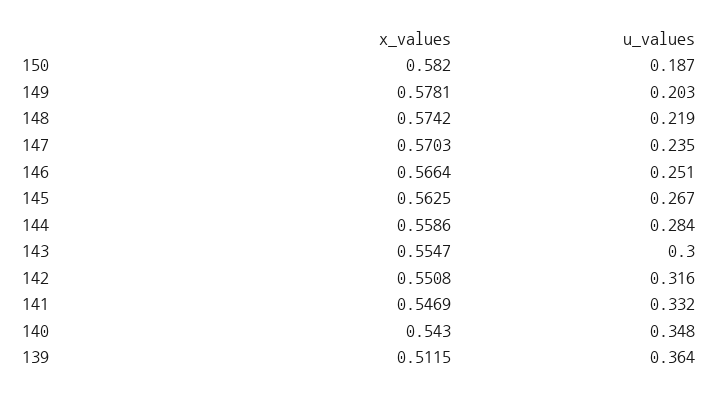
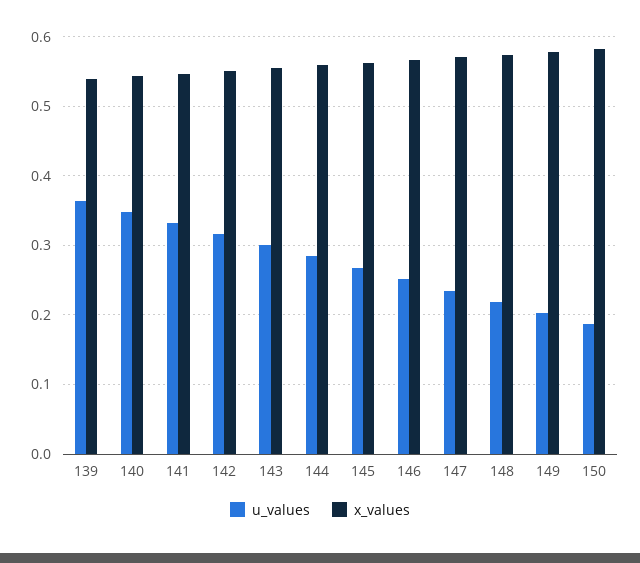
x_values, 139: 0.5115 -> 0.54

